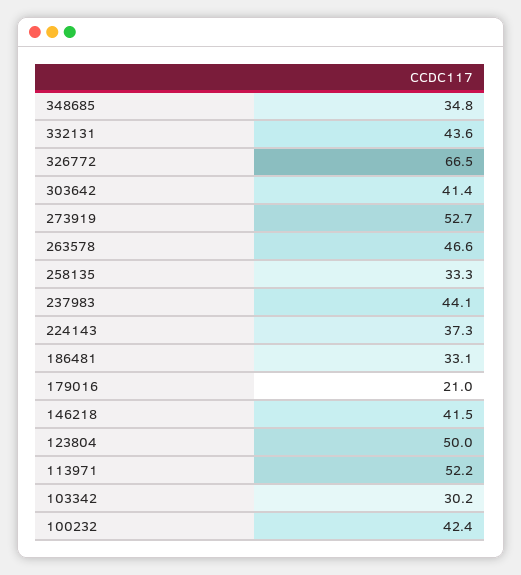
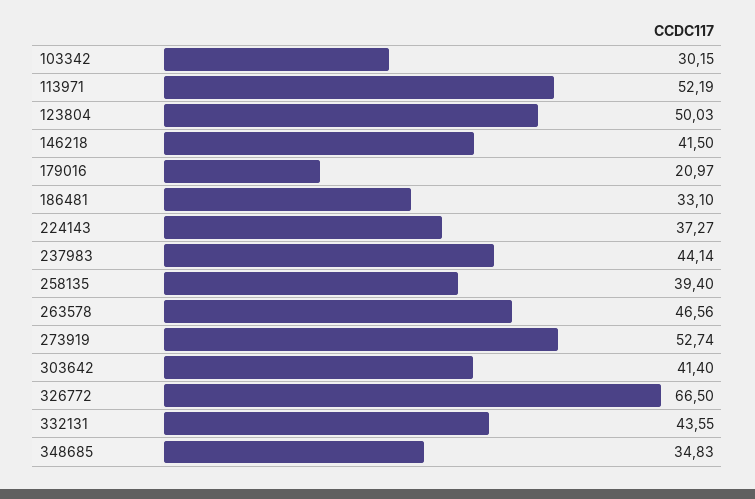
258135: 33.3 -> 39.4
100232: 42.4 -> none

